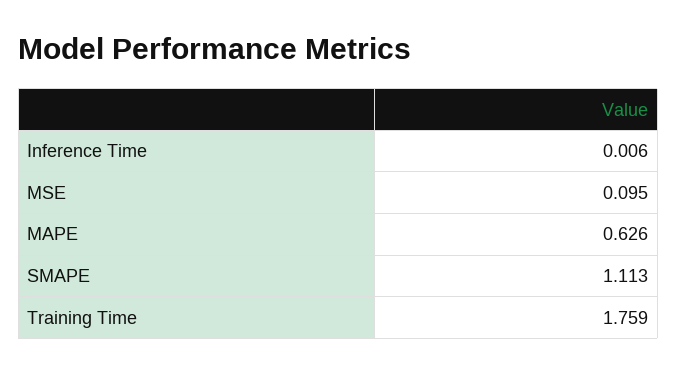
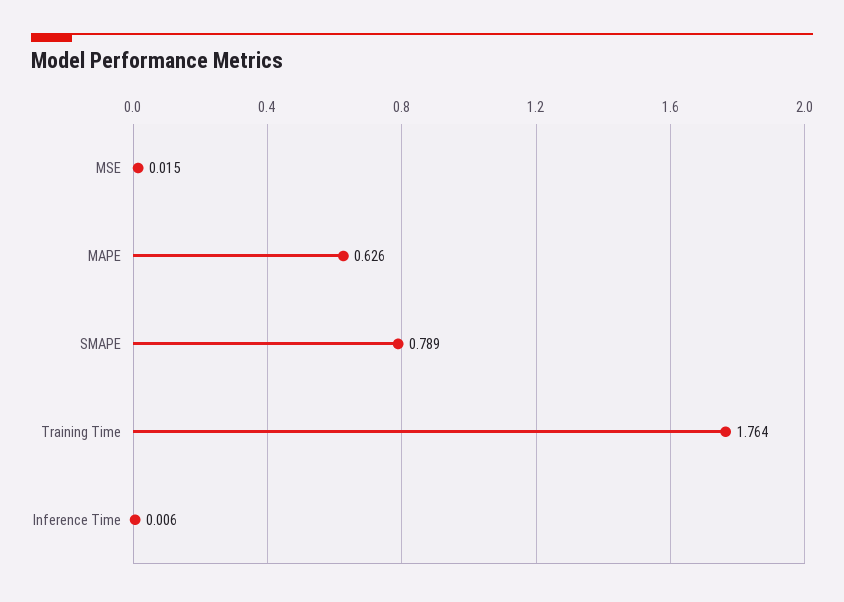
MSE: 0.095 -> 0.015
SMAPE: 1.113 -> 0.789
Training Time: 1.759 -> 1.764

